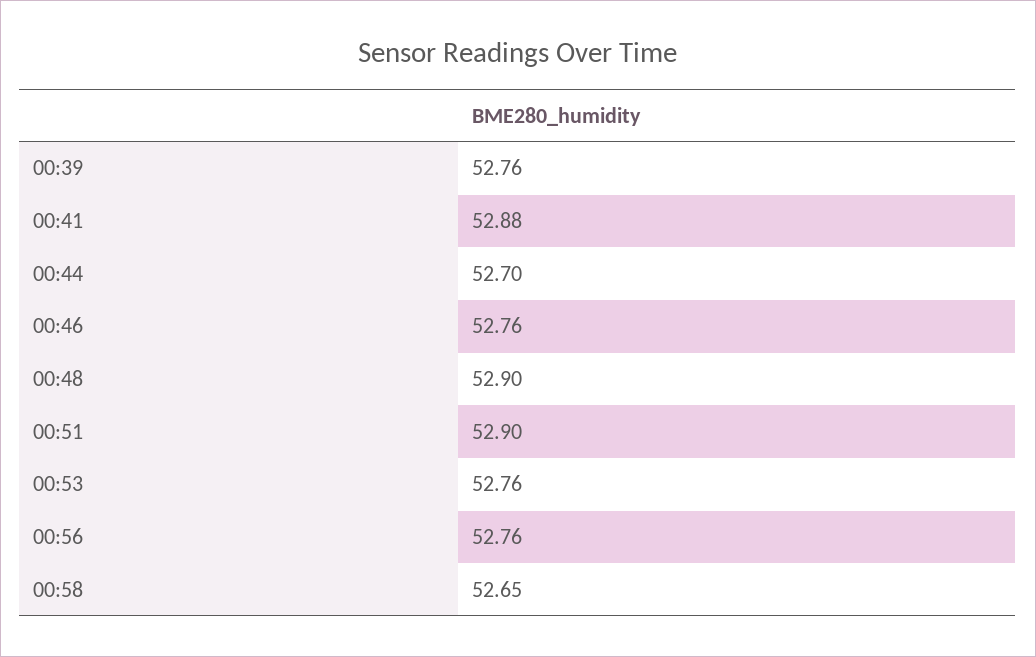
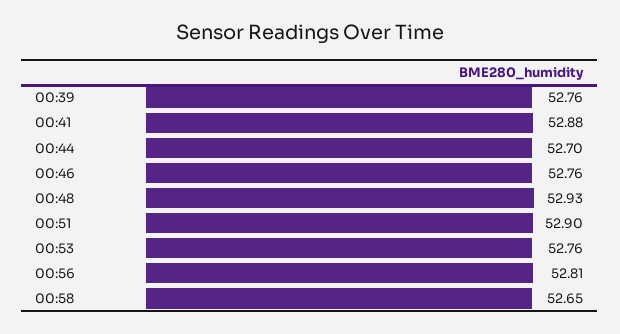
00:48: 52.9 -> 52.93
00:56: 52.76 -> 52.81

